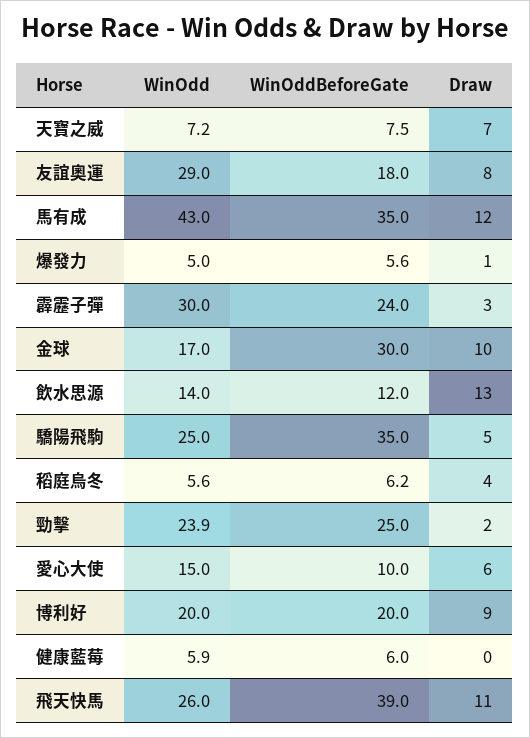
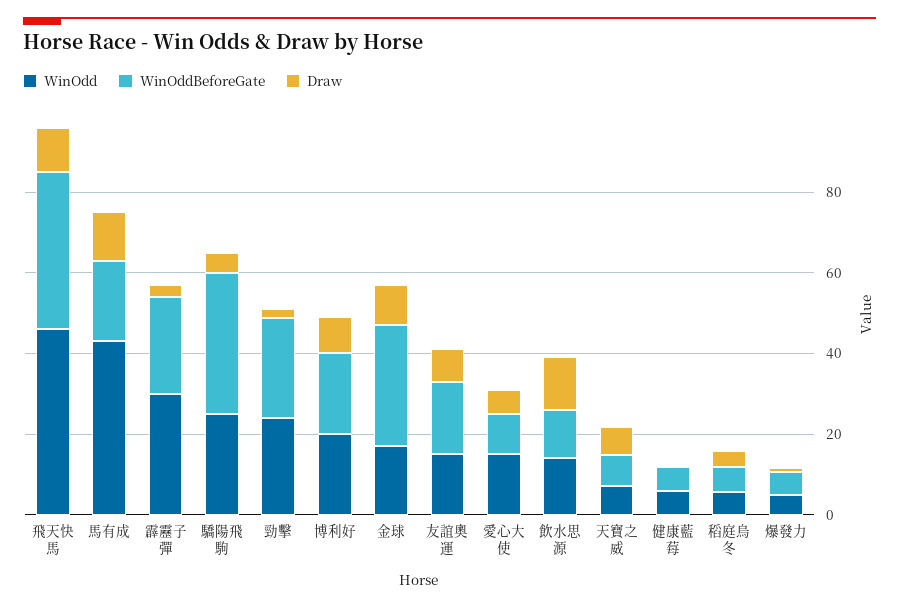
WinOdd, 友誼奧運: 29 -> 15
WinOddBeforeGate, 馬有成: 35 -> 20
WinOdd, 飛天快馬: 26 -> 45

